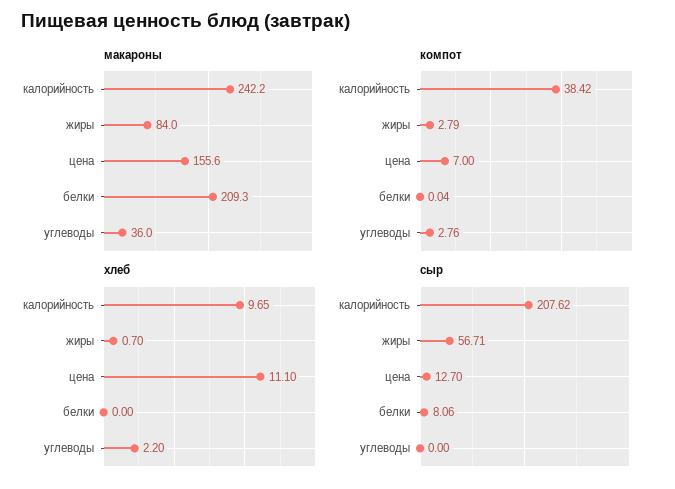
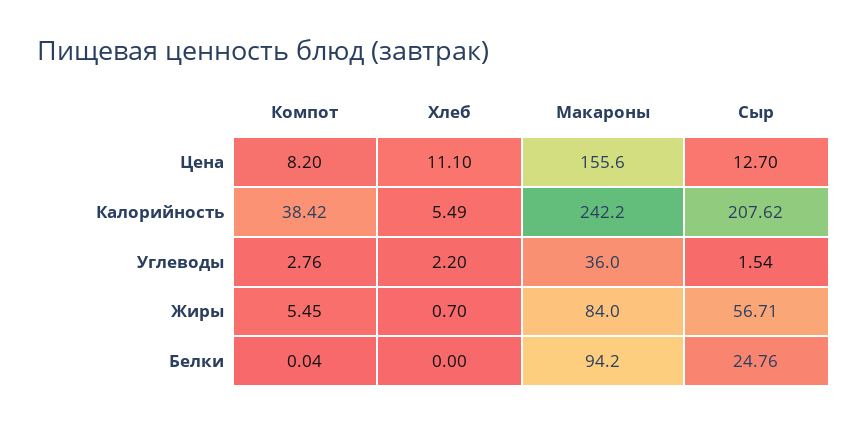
макароны, белки: 209.3 -> 94.2
компот, жиры: 2.79 -> 5.45
компот, цена: 7 -> 8.2
хлеб, калорийность: 9.65 -> 5.49
сыр, белки: 8.06 -> 24.76
сыр, углеводы: 0 -> 1.54

